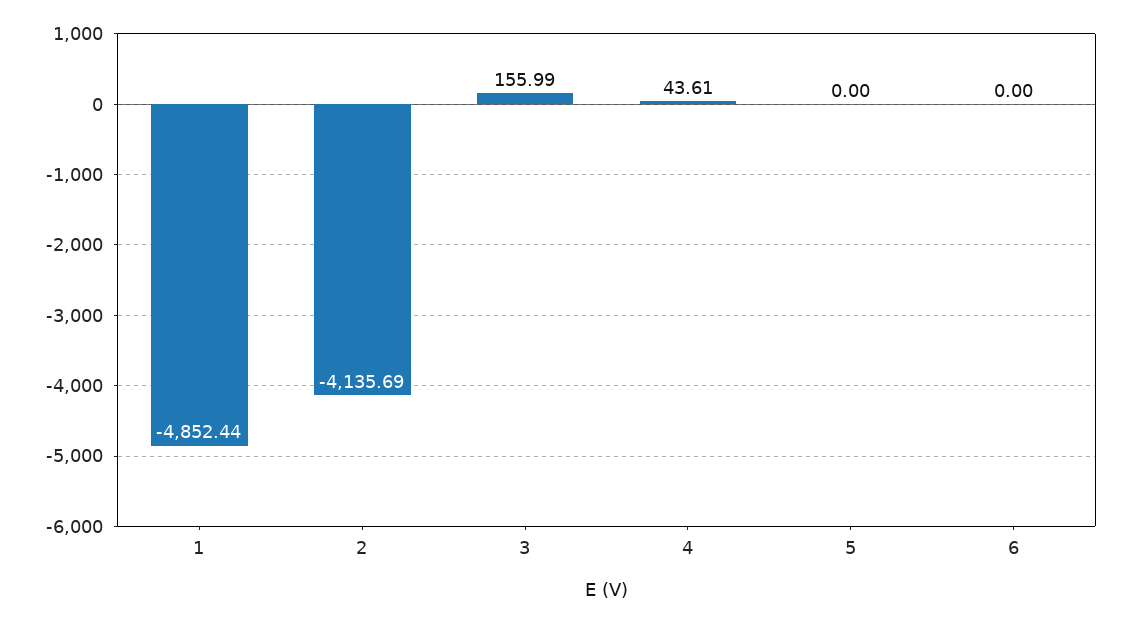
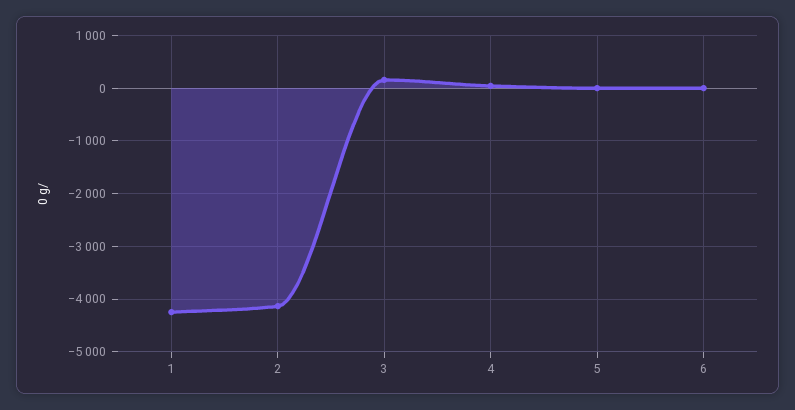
1: -4852.44 -> -4200

